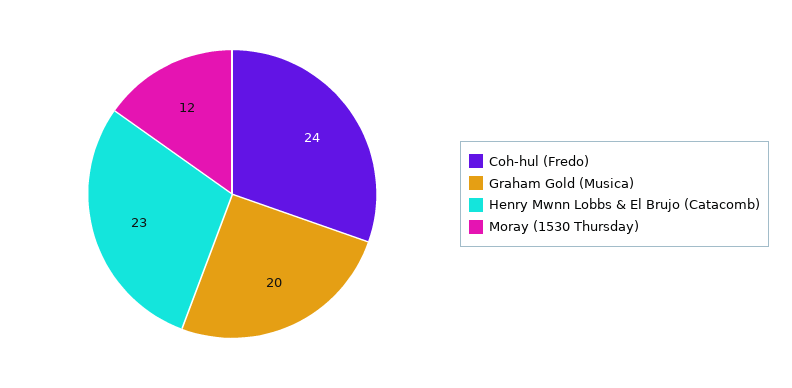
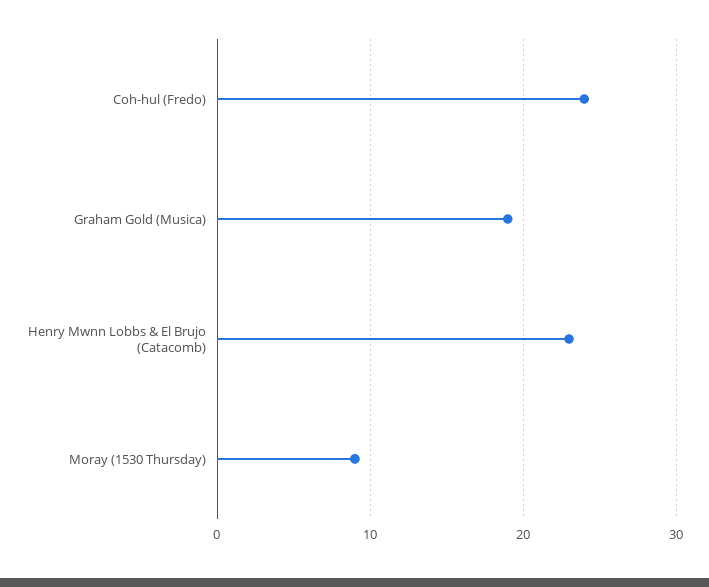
Graham Gold (Musica): 20 -> 19
Moray (1530 Thursday): 12 -> 9

